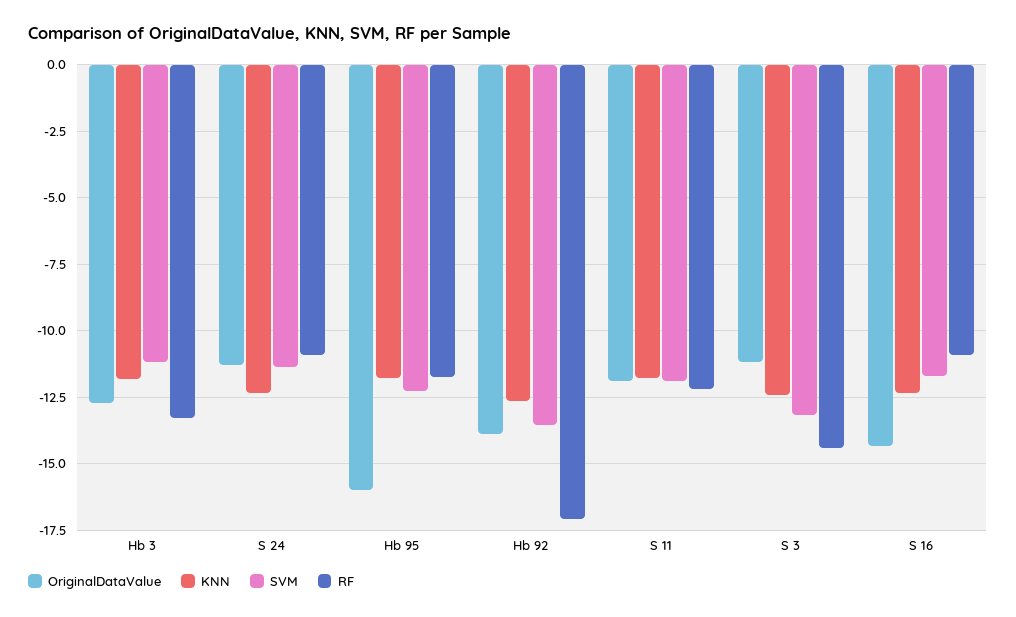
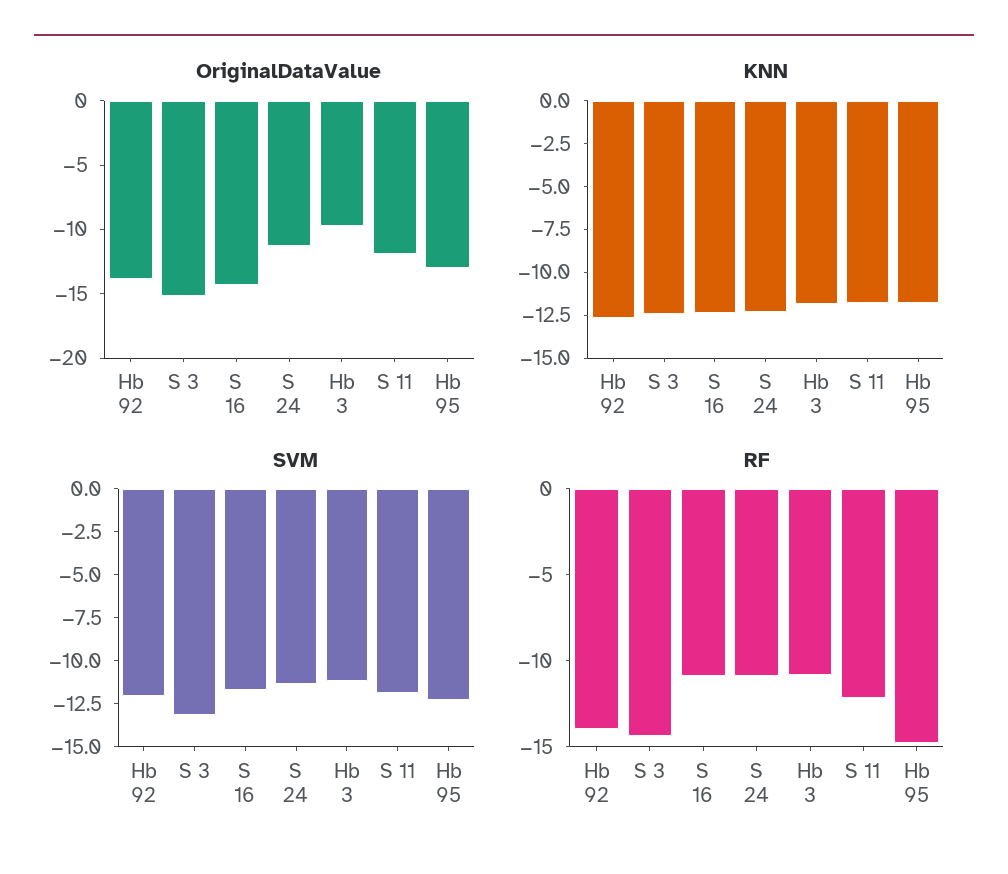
OriginalDataValue, Hb 3: -12.75 -> -10
RF, Hb 3: -13.25 -> -11
OriginalDataValue, Hb 95: -16 -> -13
RF, Hb 95: -11.75 -> -15
SVM, Hb 92: -13.5 -> -12
RF, Hb 92: -17 -> -14
OriginalDataValue, S 3: -11.25 -> -15

